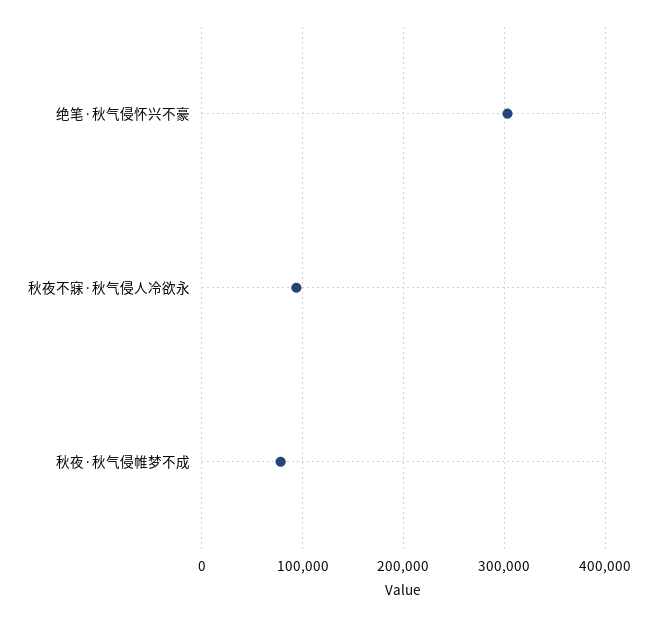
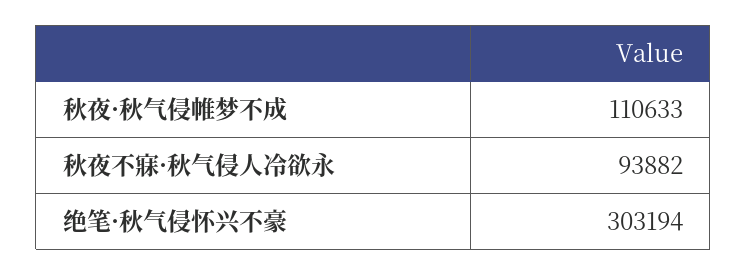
秋夜·秋气侵帷梦不成: 80000 -> 110633

